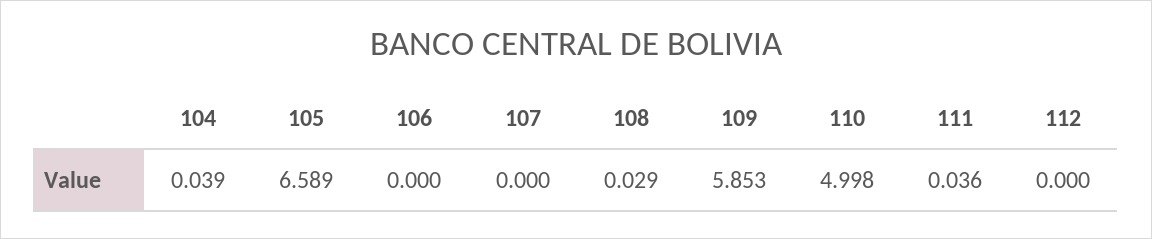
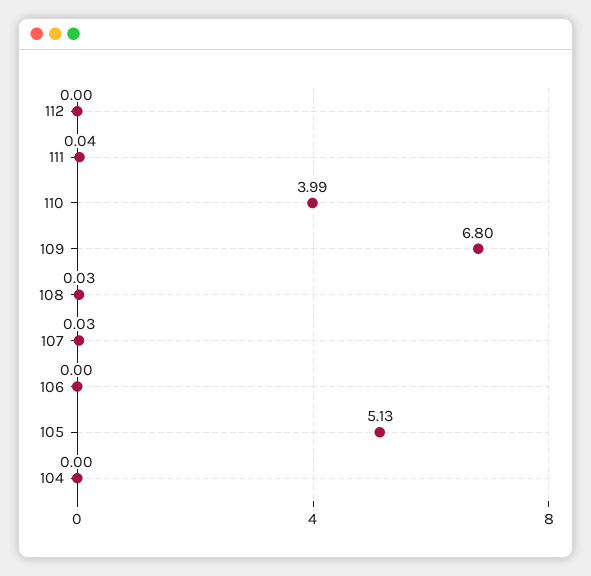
104: 0.039 -> 0
105: 6.589 -> 5.13
107: 0 -> 0.03
109: 5.853 -> 6.8
110: 4.998 -> 3.99

